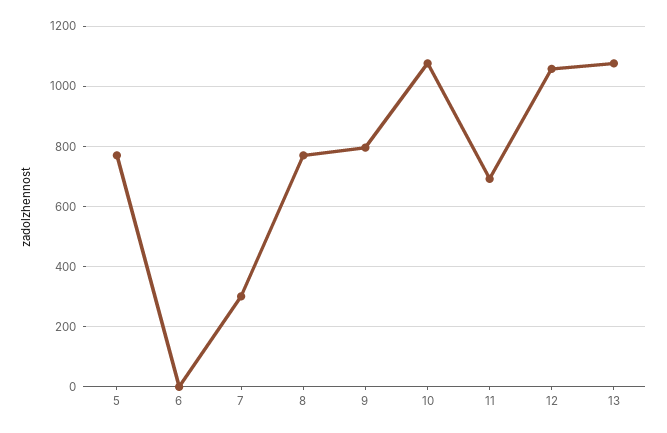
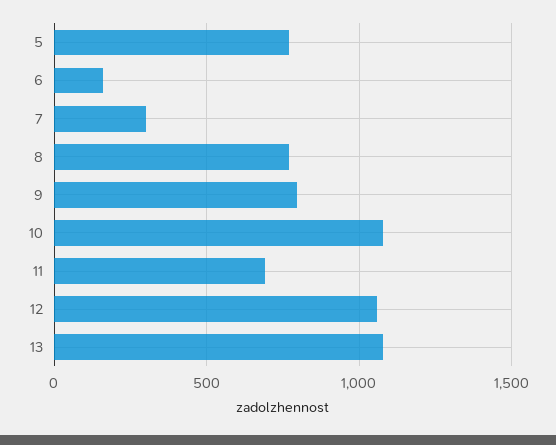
6: 0 -> 150

